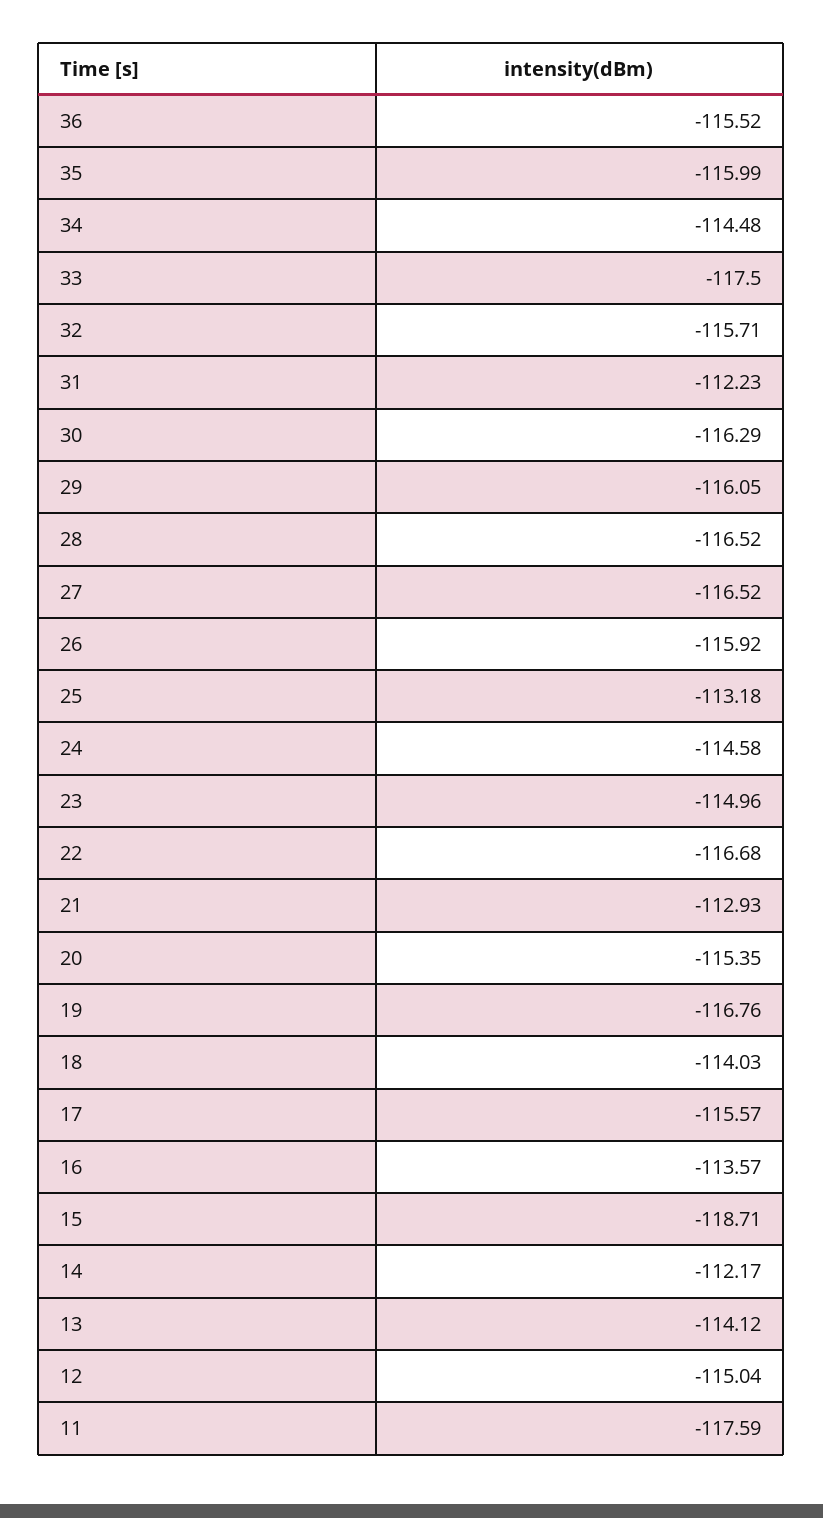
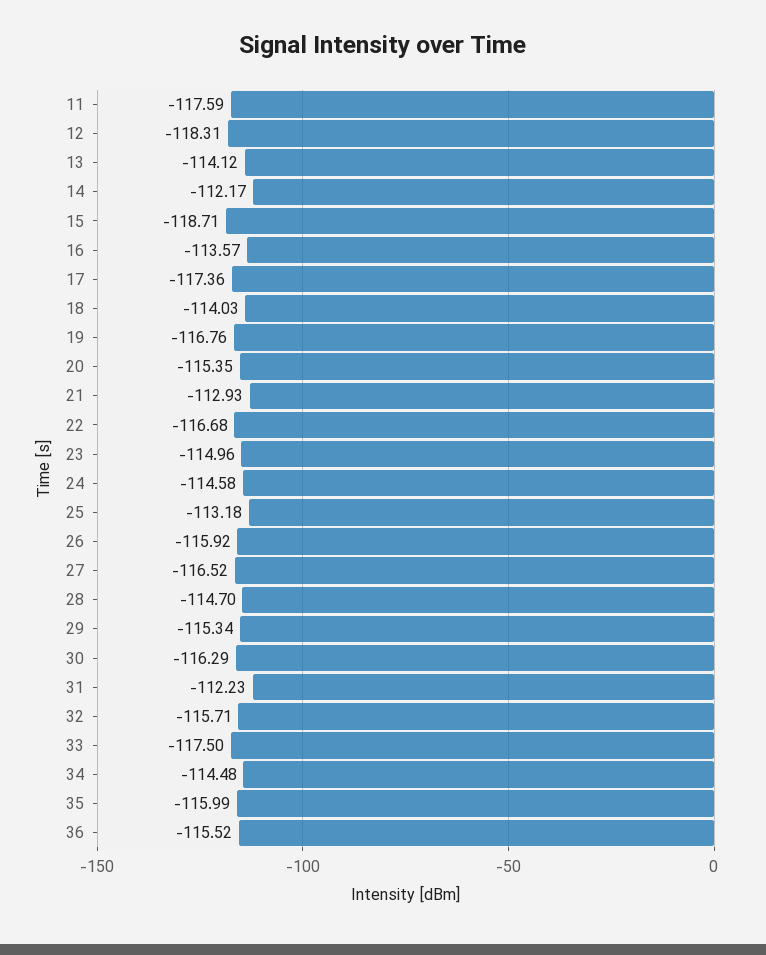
29: -116.05 -> -115.34
28: -116.52 -> -114.7
17: -115.57 -> -117.36
12: -115.04 -> -118.31

